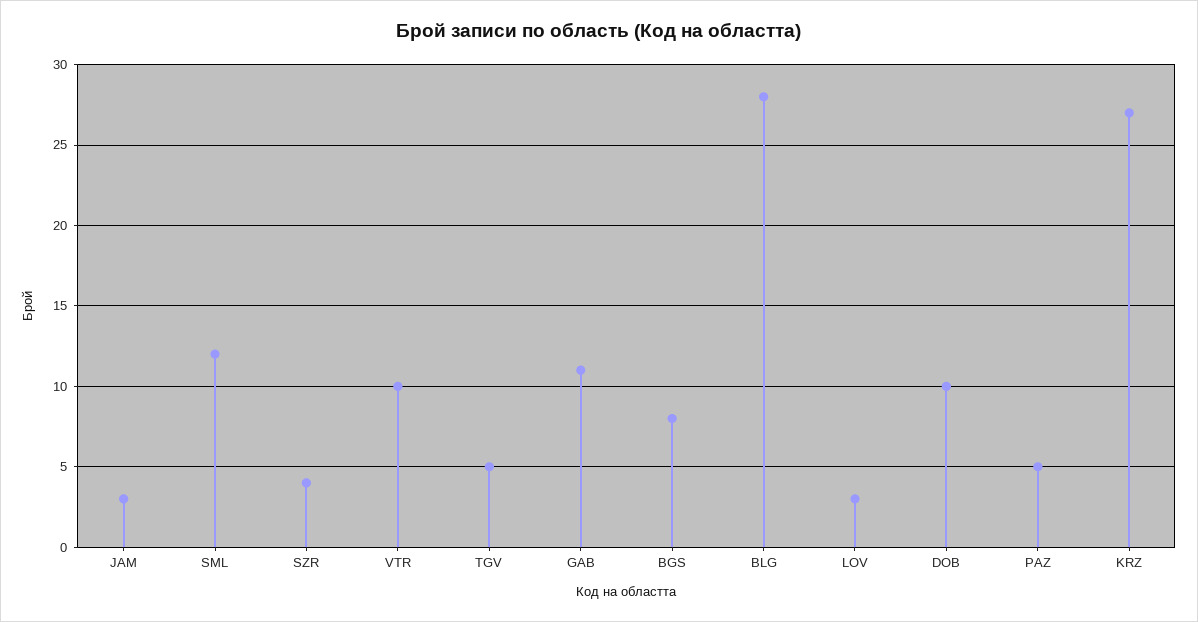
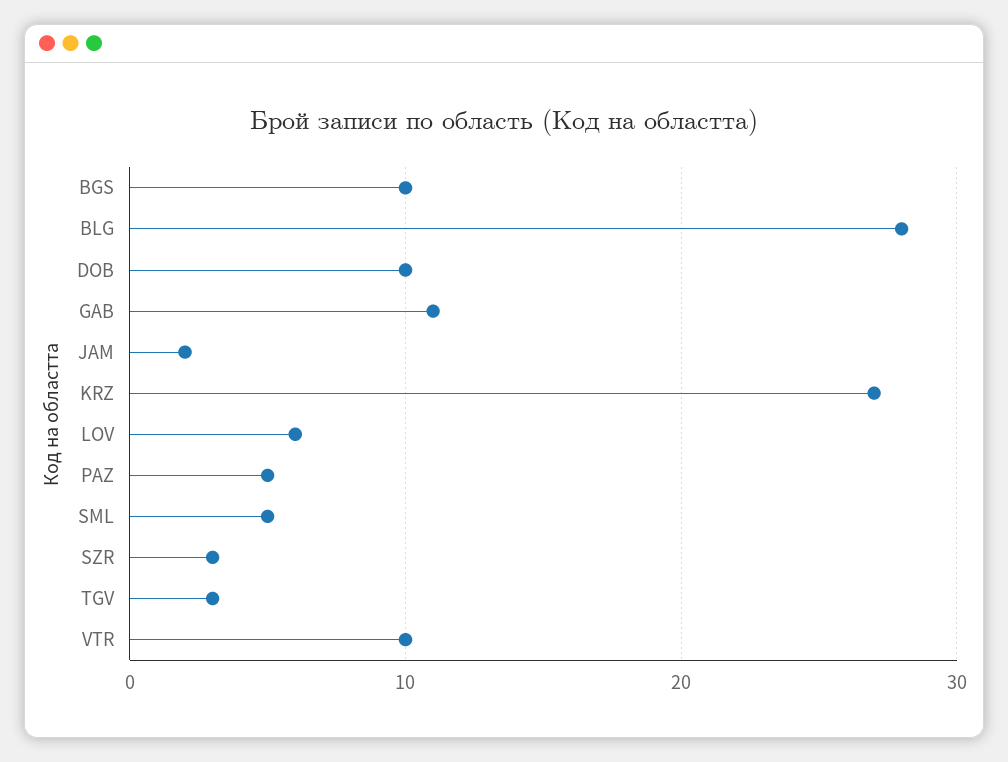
JAM: 3 -> 2
SML: 12 -> 5
SZR: 4 -> 3
TGV: 5 -> 3
BGS: 8 -> 10
LOV: 3 -> 6

